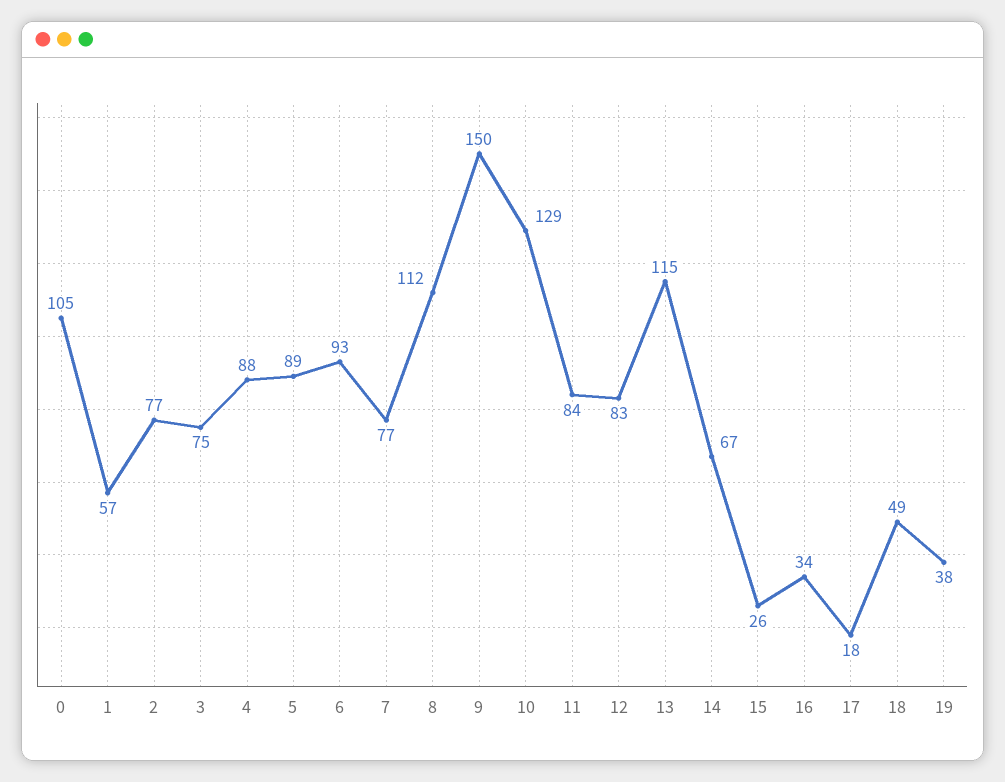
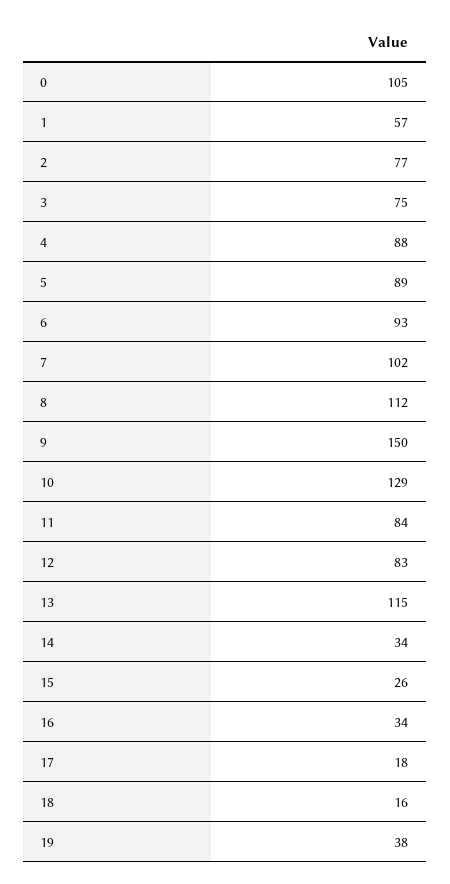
7: 77 -> 102
14: 67 -> 34
18: 49 -> 16

